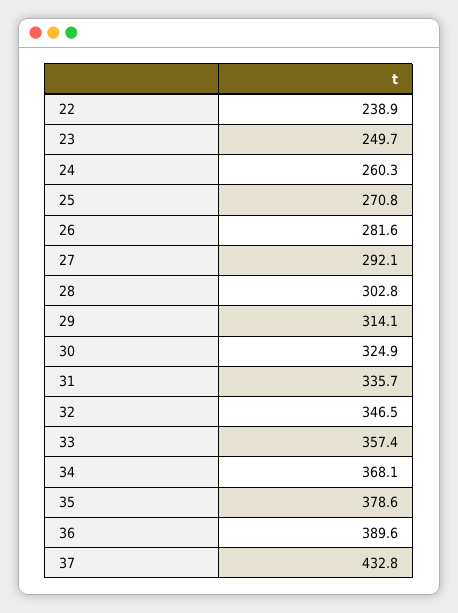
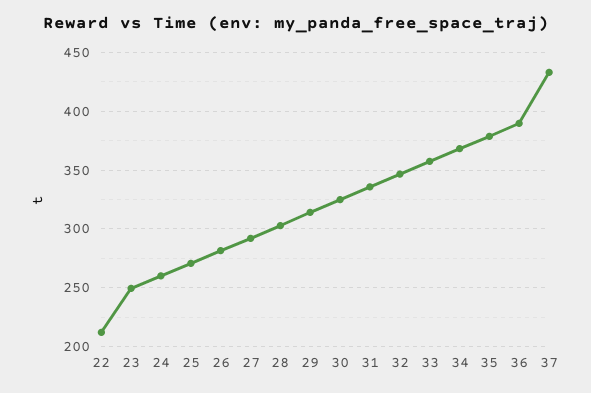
22: 238.9 -> 210

